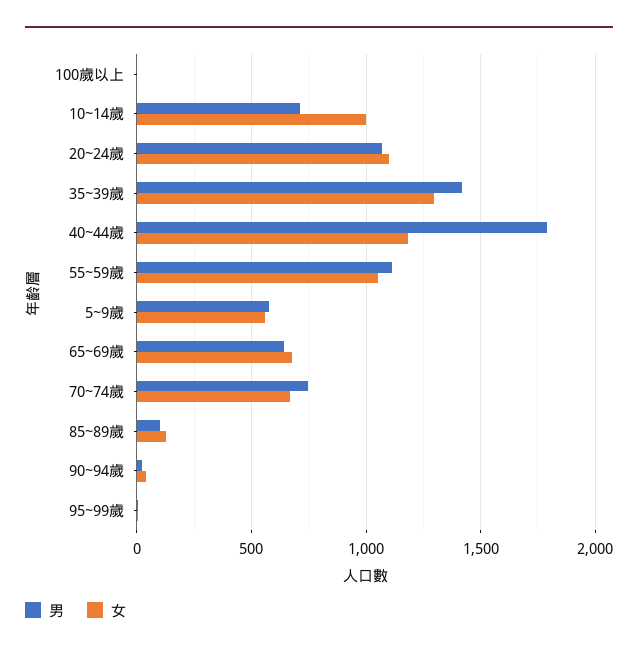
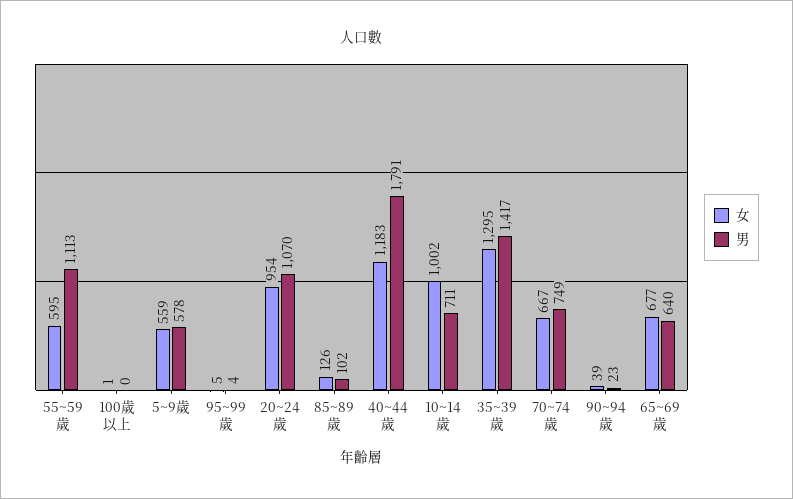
女, 20~24歲: 1100 -> 954
女, 55~59歲: 1050 -> 595

